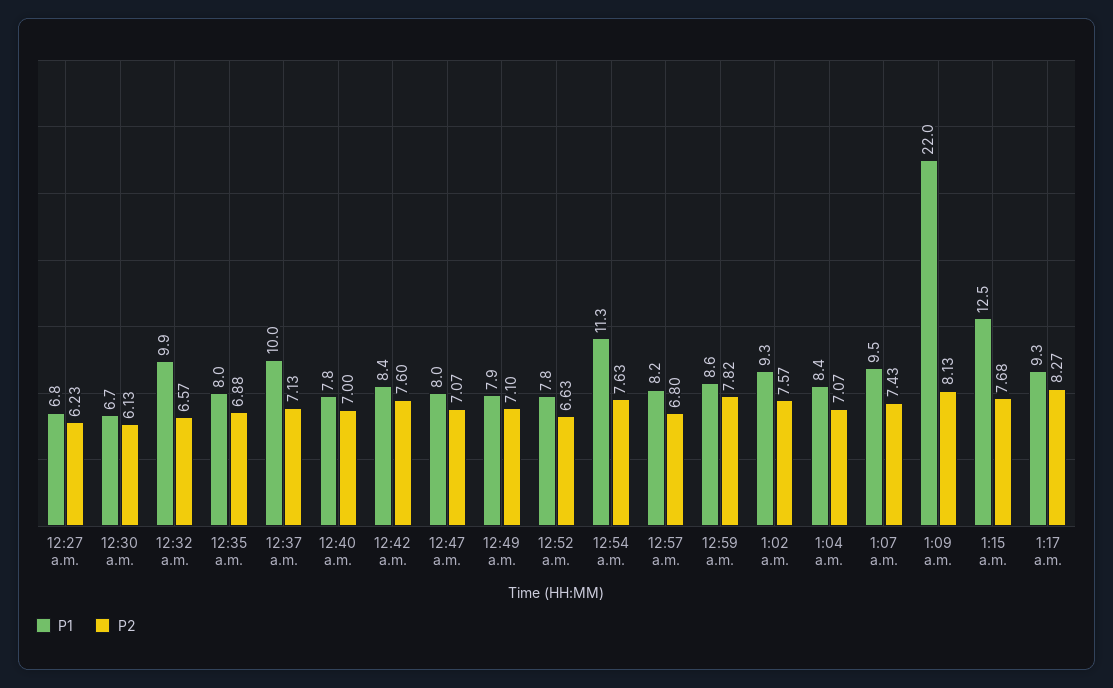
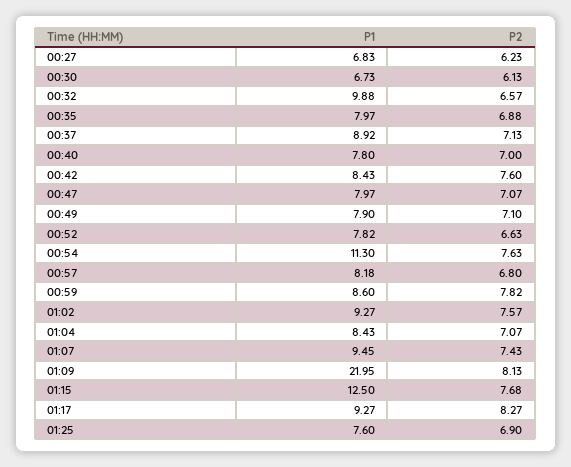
P1, 12:37 a.m.: 10 -> 8.92
P1, 01:25: none -> 7.6
P2, 01:25: none -> 6.9

